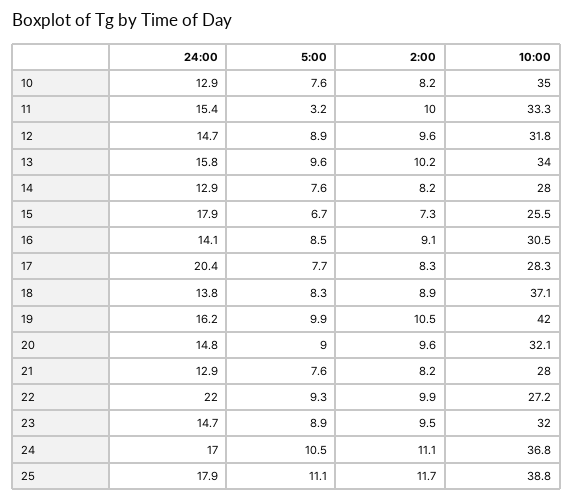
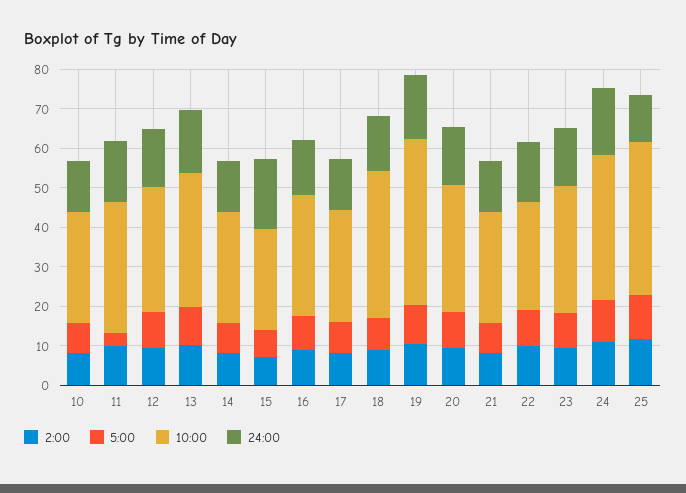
10:00, 10: 35 -> 27.5
24:00, 17: 20.4 -> 12.5
24:00, 22: 22 -> 15
24:00, 25: 17.9 -> 12.5

